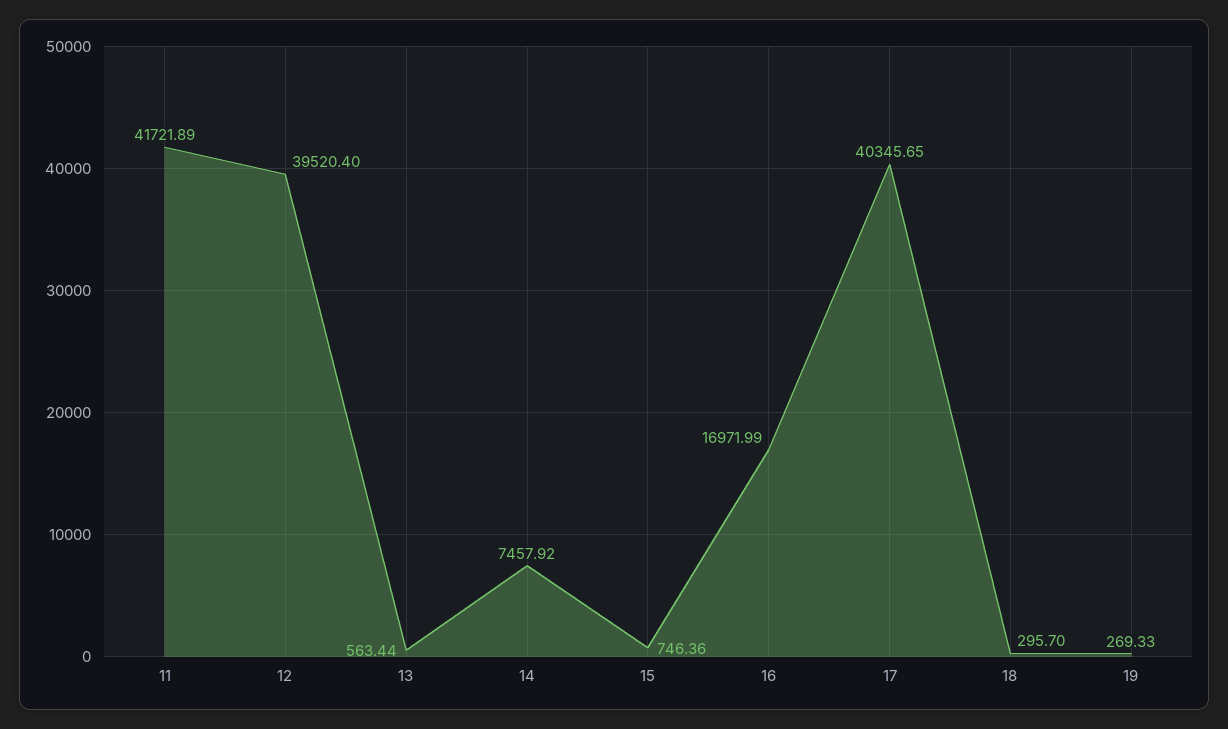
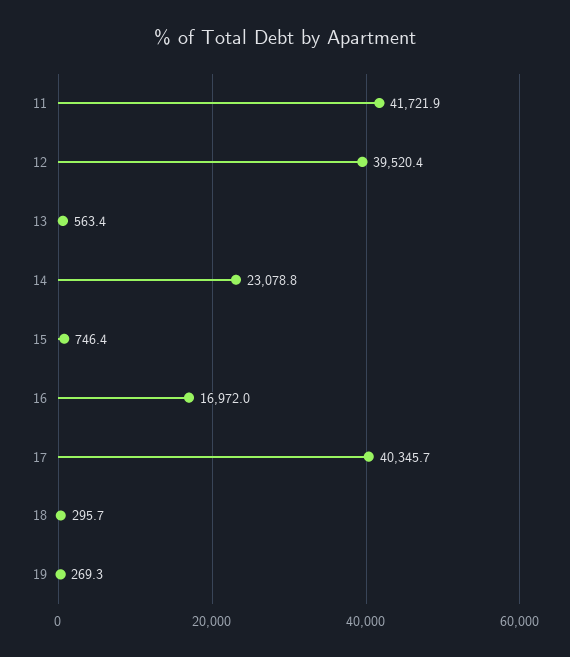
14: 7457.92 -> 23078.8

